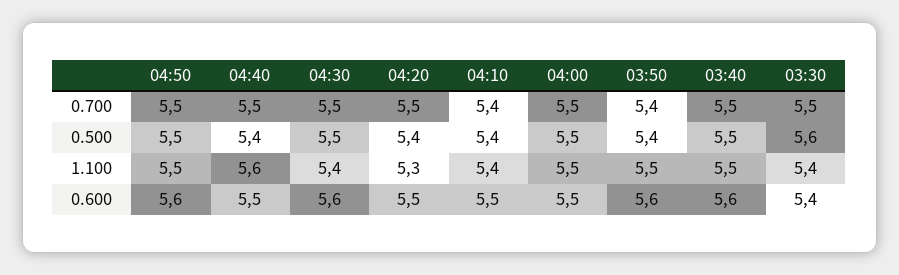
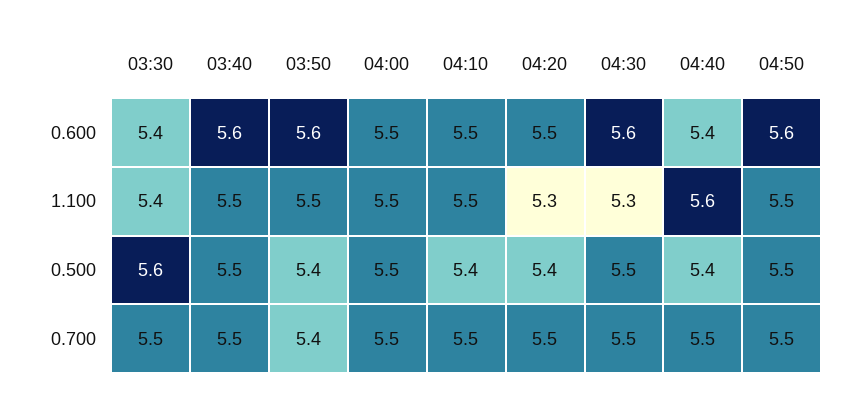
04:10, 0.700: 5.4 -> 5.5
04:30, 1.100: 5.4 -> 5.3
04:10, 1.100: 5.4 -> 5.5
04:40, 0.600: 5.5 -> 5.4

